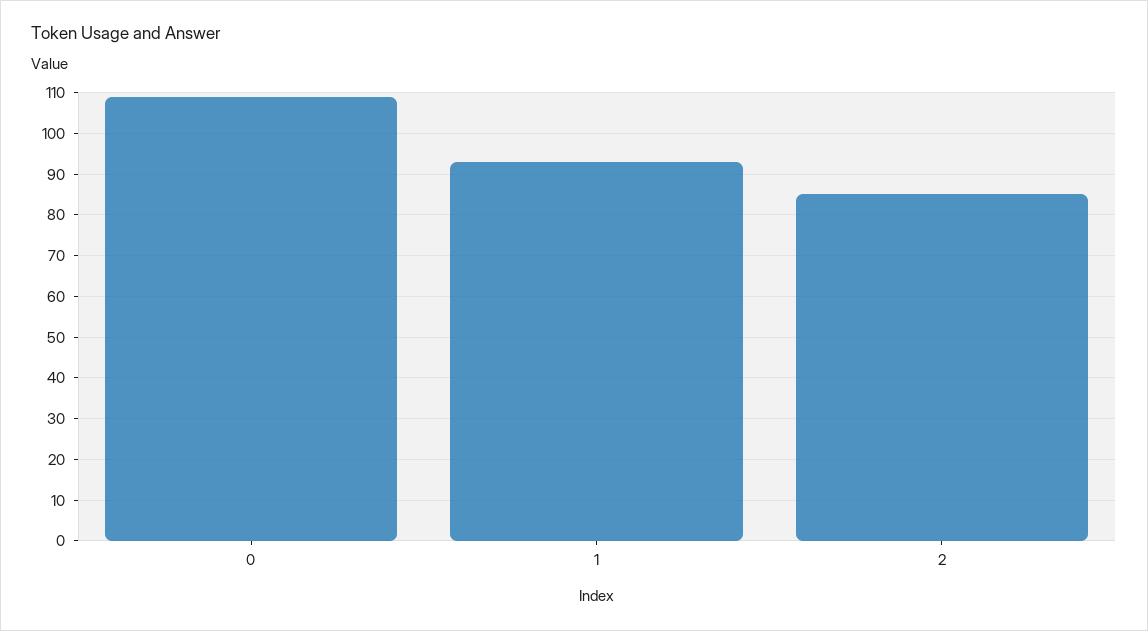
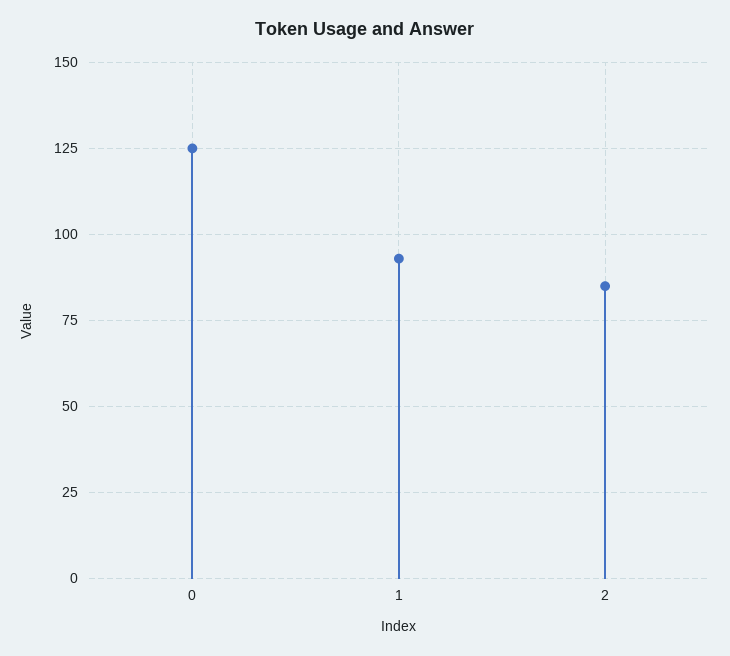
0: 110 -> 125

